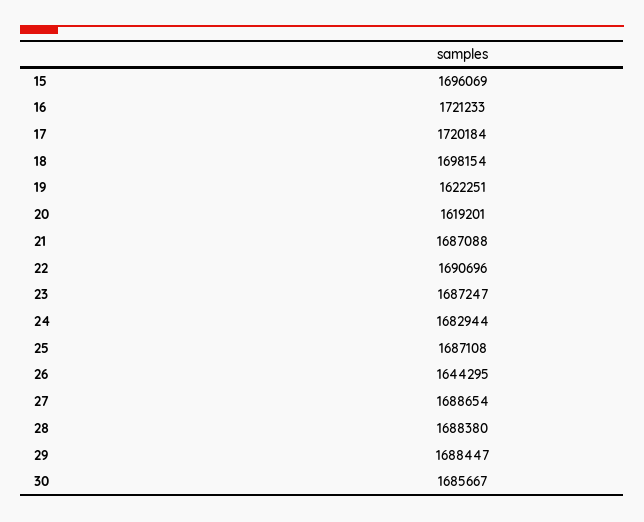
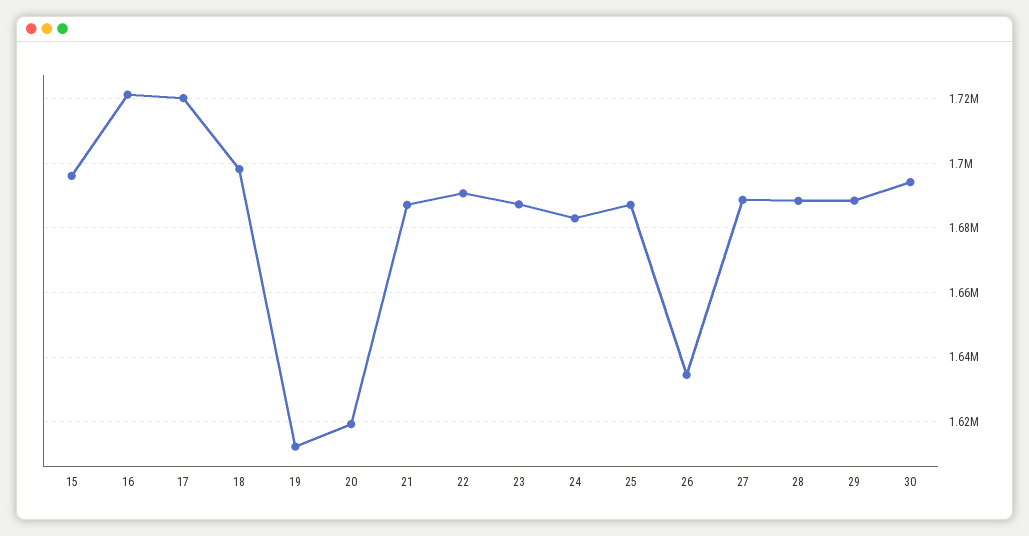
19: 1622251 -> 1612000
26: 1644295 -> 1634000
30: 1685667 -> 1694000

